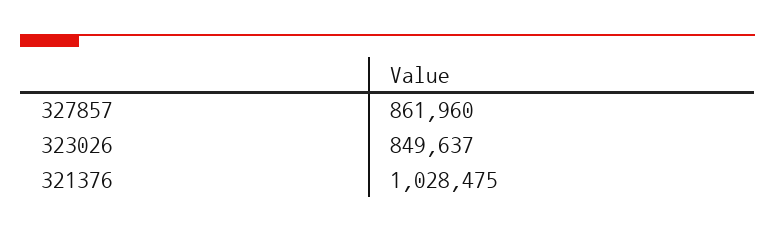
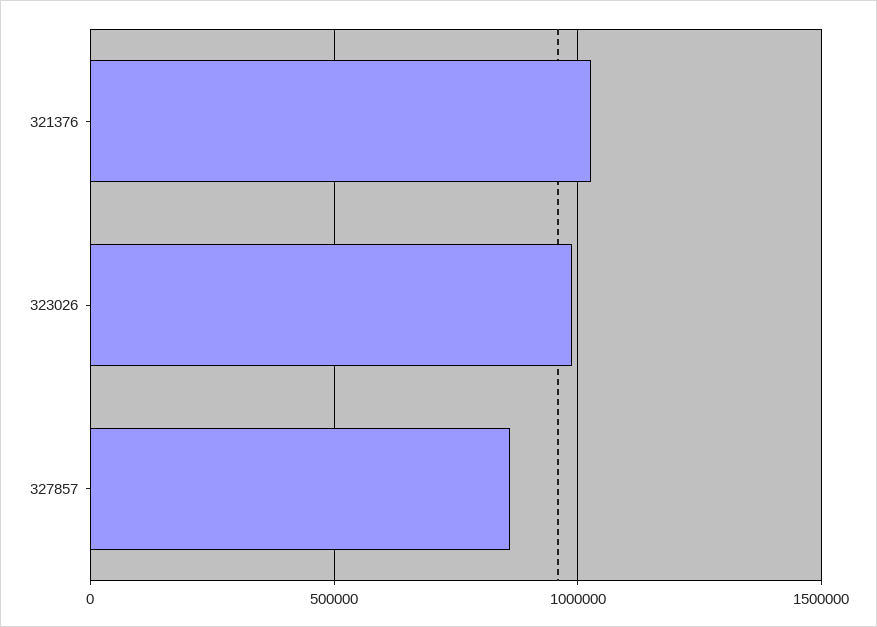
323026: 849637 -> 1000000

